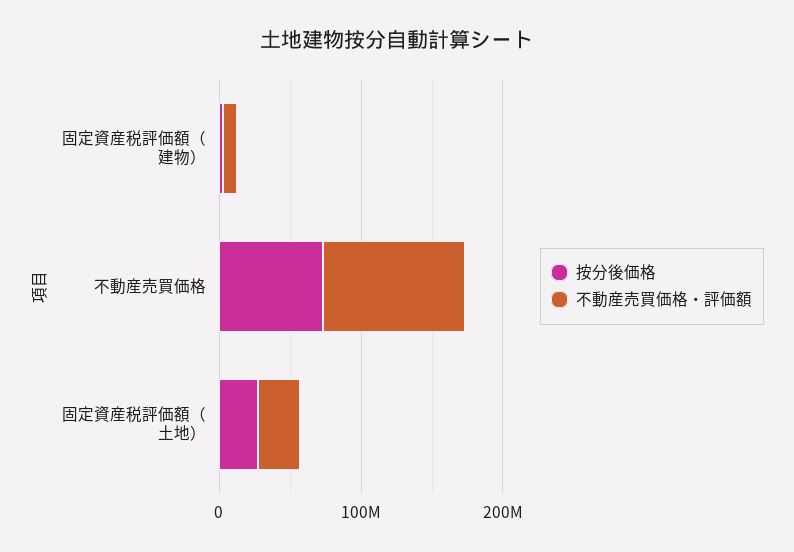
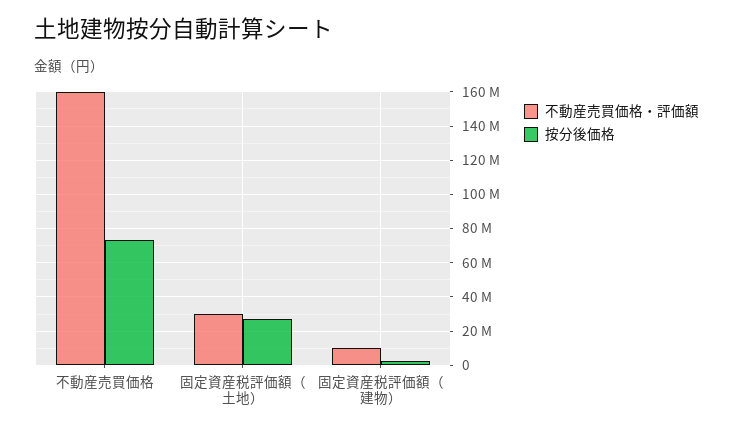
不動産売買価格・評価額, 不動産売買価格: 100000000 -> 160000000

